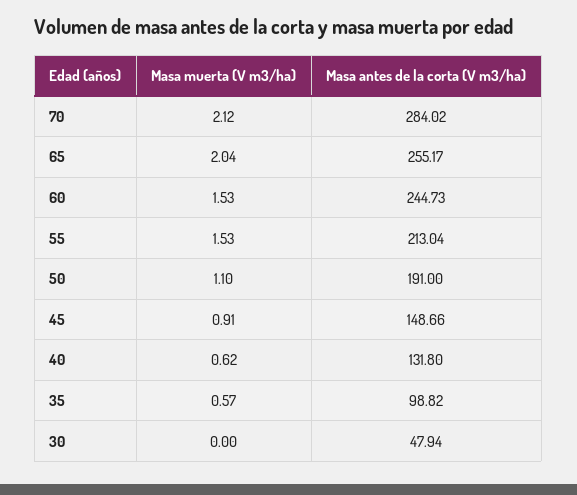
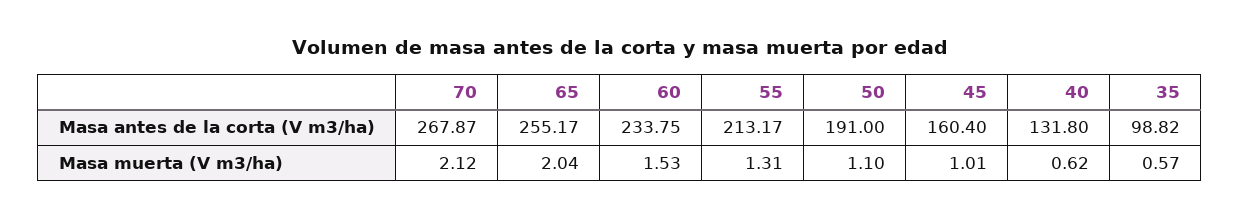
Masa antes de la corta (V m3/ha), 70: 284.02 -> 267.87
Masa antes de la corta (V m3/ha), 60: 244.73 -> 233.75
Masa muerta (V m3/ha), 55: 1.53 -> 1.31
Masa antes de la corta (V m3/ha), 55: 213.04 -> 213.17
Masa muerta (V m3/ha), 45: 0.91 -> 1.01
Masa antes de la corta (V m3/ha), 45: 148.66 -> 160.4
Masa muerta (V m3/ha), 30: 0 -> none
Masa antes de la corta (V m3/ha), 30: 47.94 -> none

